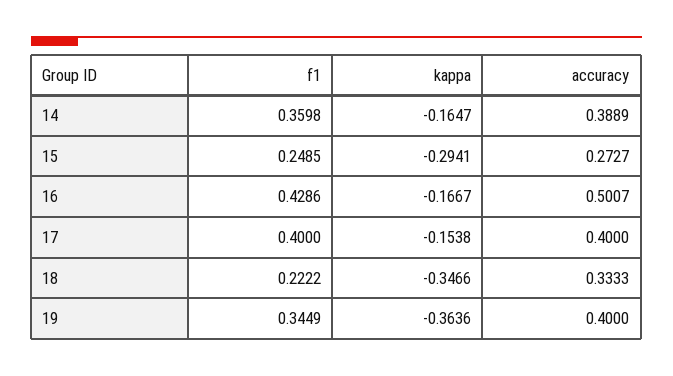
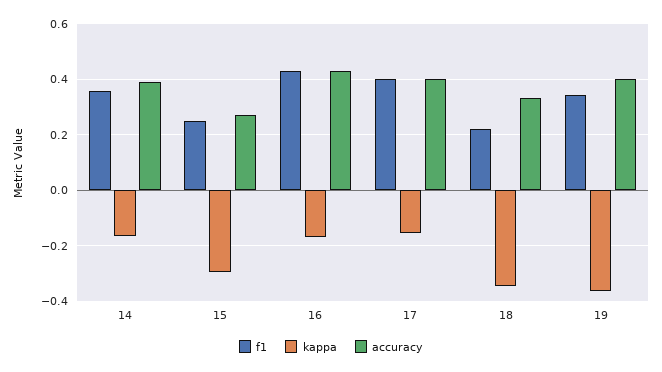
accuracy, 16: 0.5007 -> 0.425

